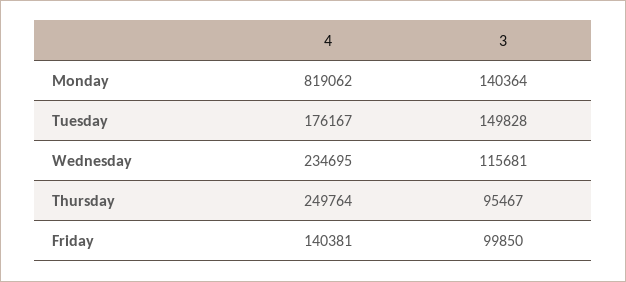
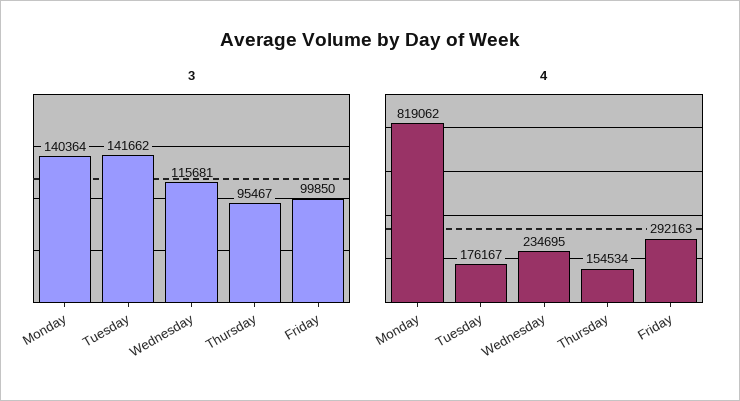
3, Tuesday: 149828 -> 141662
4, Thursday: 249764 -> 154534
4, Friday: 140381 -> 292163

